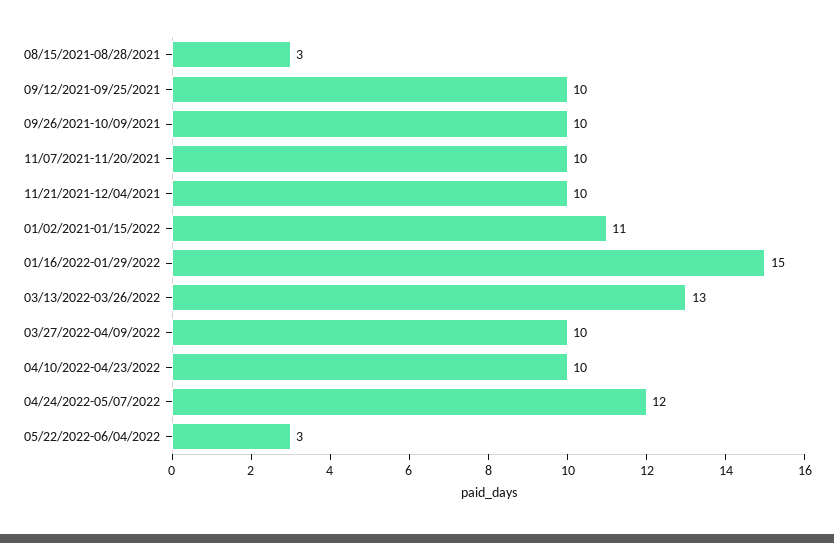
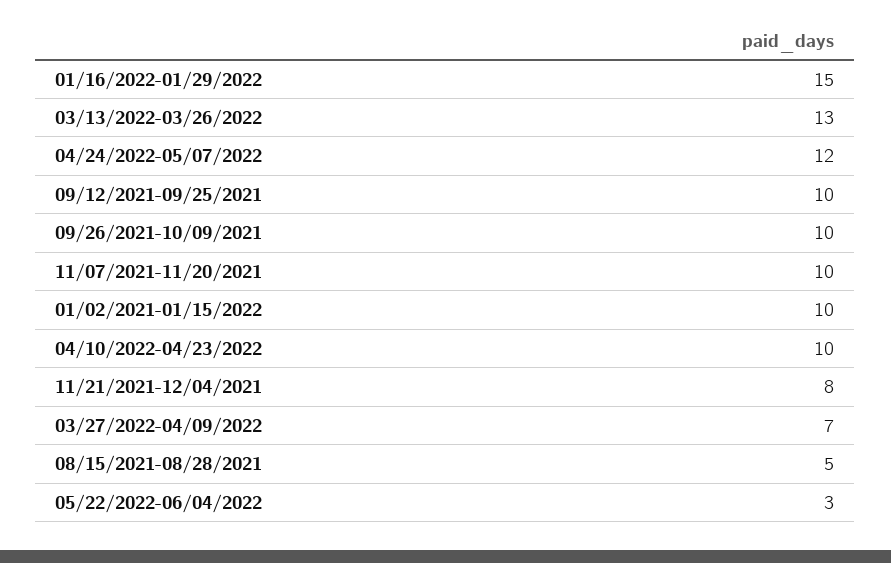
08/15/2021-08/28/2021: 3 -> 5
11/21/2021-12/04/2021: 10 -> 8
01/02/2021-01/15/2022: 11 -> 10
03/27/2022-04/09/2022: 10 -> 7

